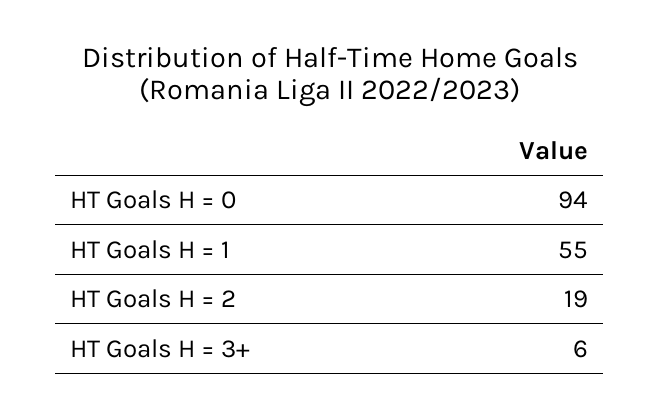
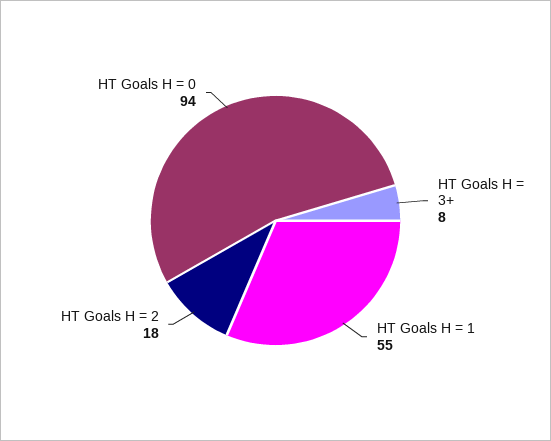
HT Goals H = 2: 19 -> 18
HT Goals H = 3+: 6 -> 8

